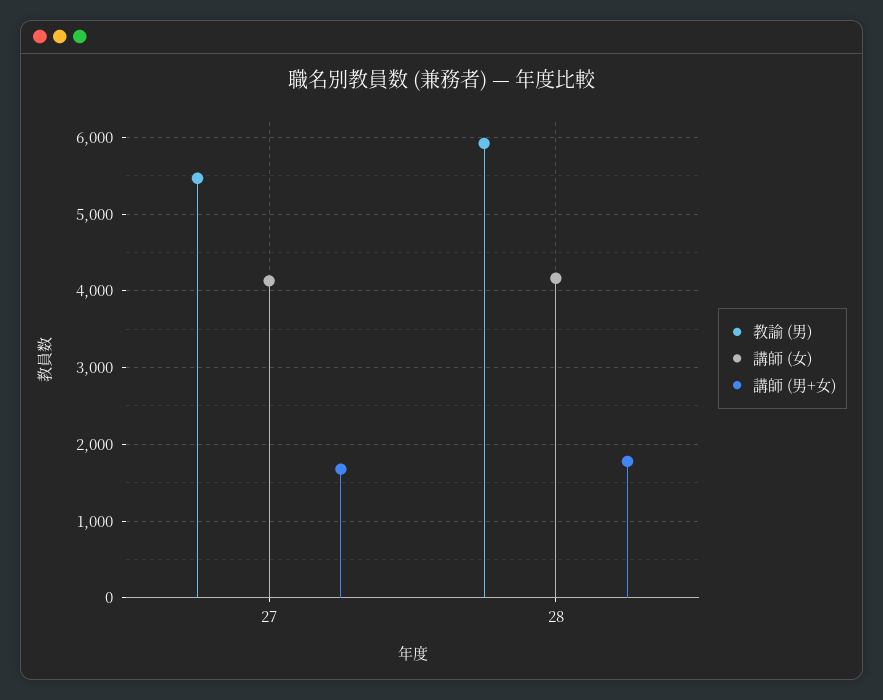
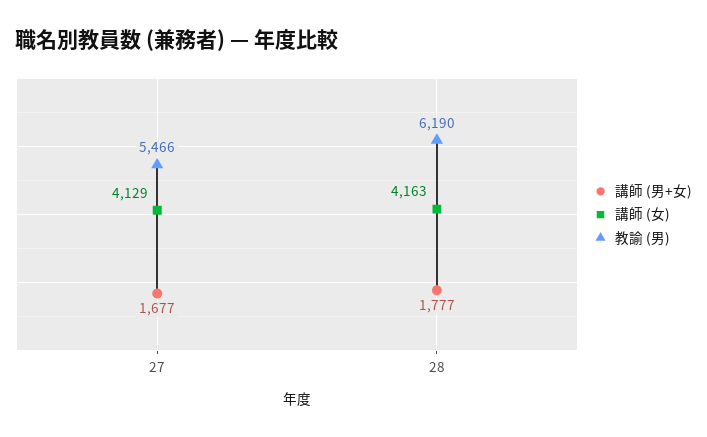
教諭 (男), 28: 5900 -> 6190

